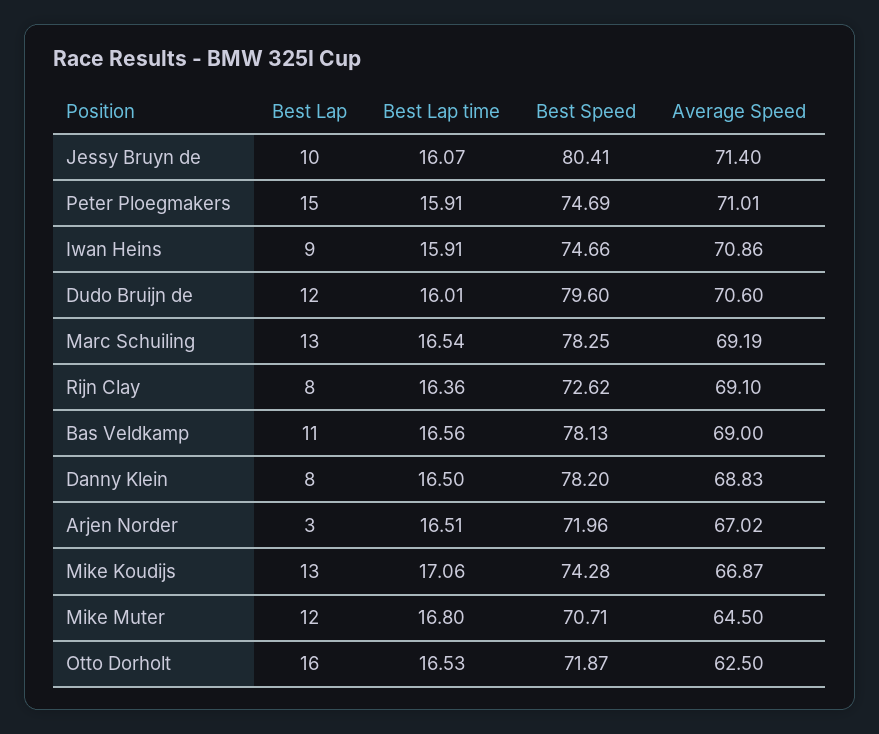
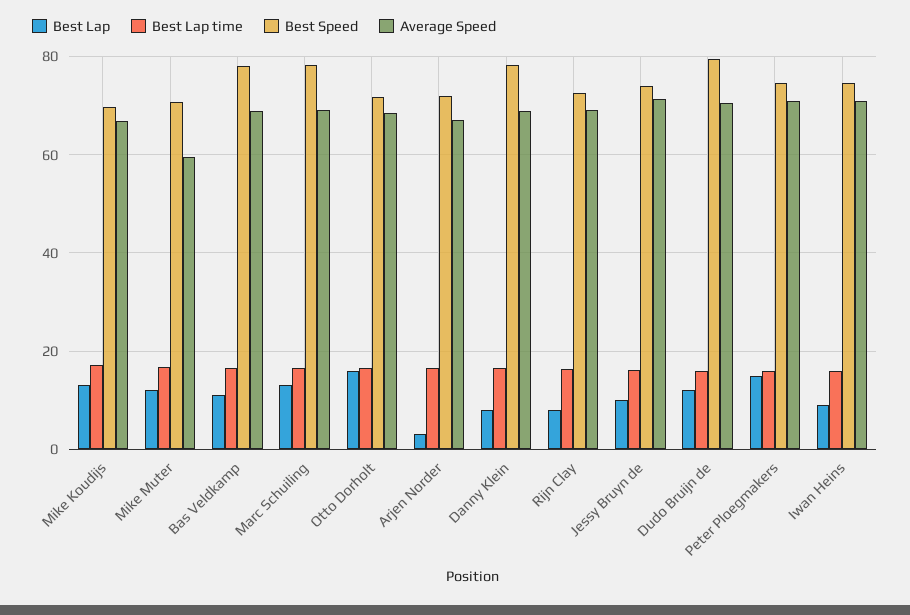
Best Speed, Jessy Bruyn de: 80.41 -> 74
Best Speed, Mike Koudijs: 74.28 -> 70
Average Speed, Mike Muter: 64.5 -> 60
Average Speed, Otto Dorholt: 62.5 -> 68

